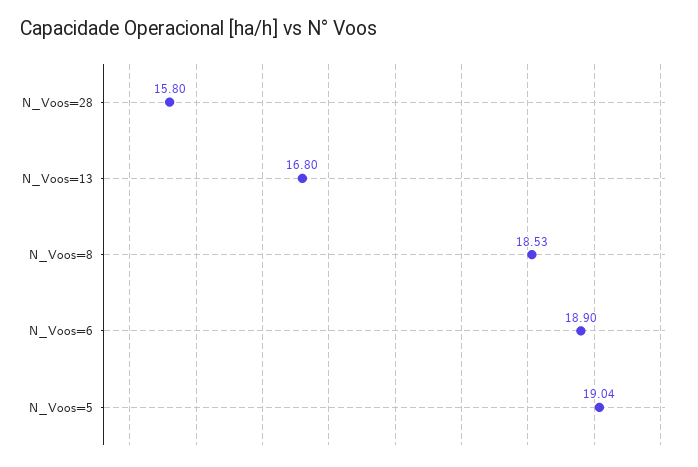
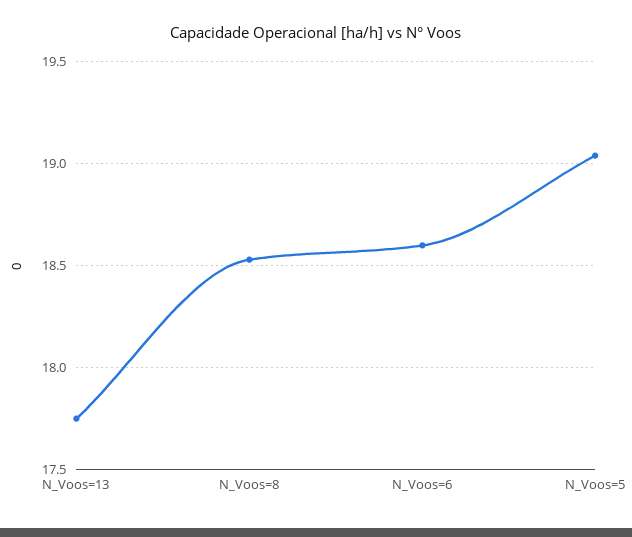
N_Voos=28: 15.8 -> none
N_Voos=13: 16.8 -> 17.75
N_Voos=6: 18.9 -> 18.6

